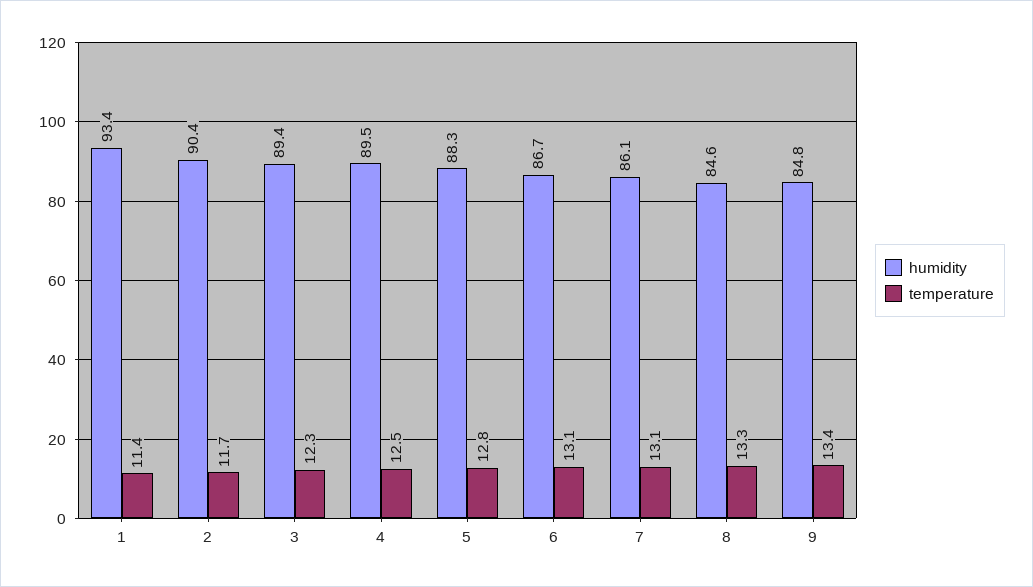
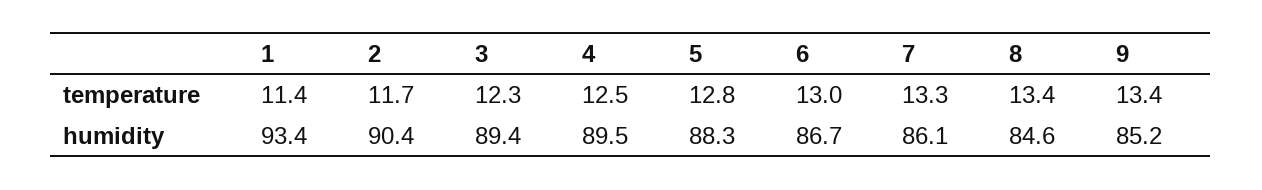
temperature, 6: 13.1 -> 13
temperature, 7: 13.1 -> 13.3
temperature, 8: 13.3 -> 13.4
humidity, 9: 84.8 -> 85.2

